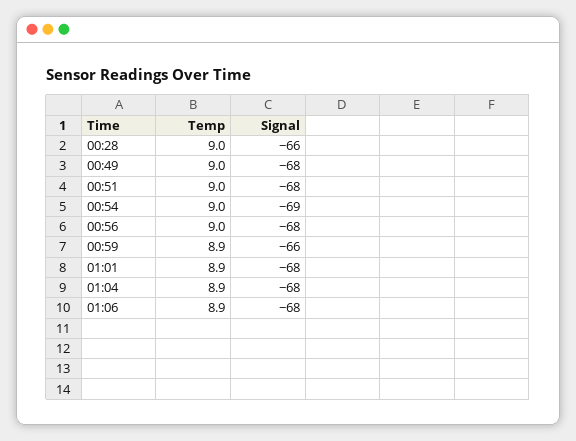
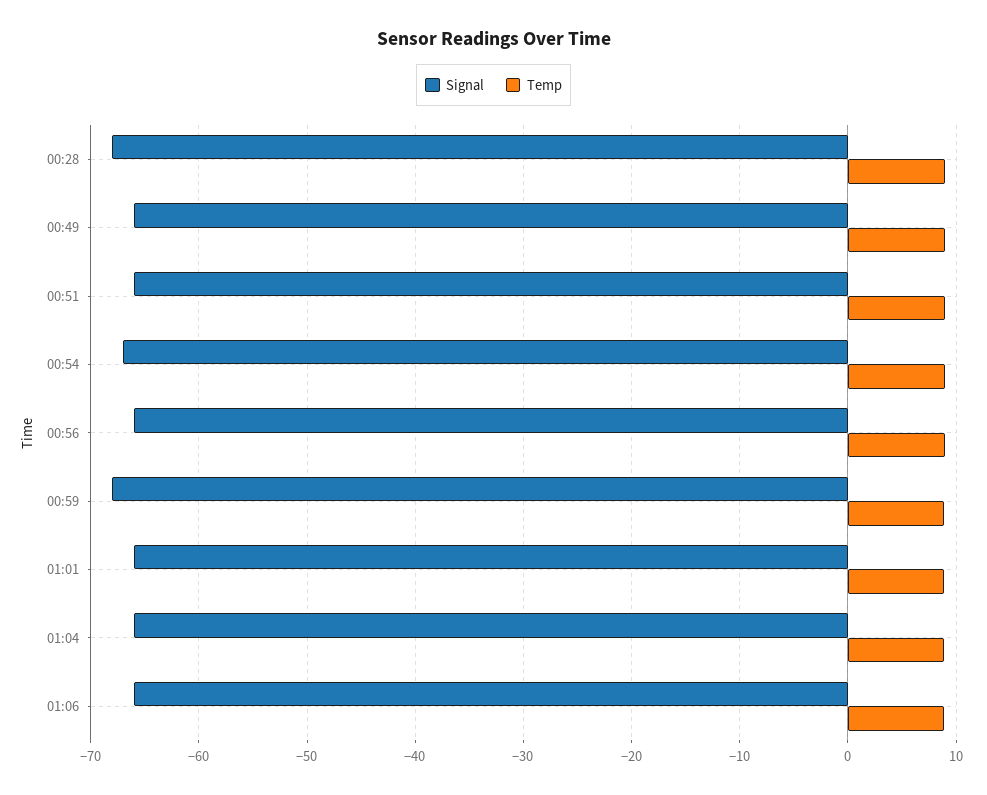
Signal, 00:28: -66 -> -68
Signal, 00:49: -68 -> -66
Signal, 00:51: -68 -> -66
Signal, 00:54: -69 -> -67
Signal, 00:56: -68 -> -66
Signal, 00:59: -66 -> -68
Signal, 01:01: -68 -> -66
Signal, 01:04: -68 -> -66
Signal, 01:06: -68 -> -66

